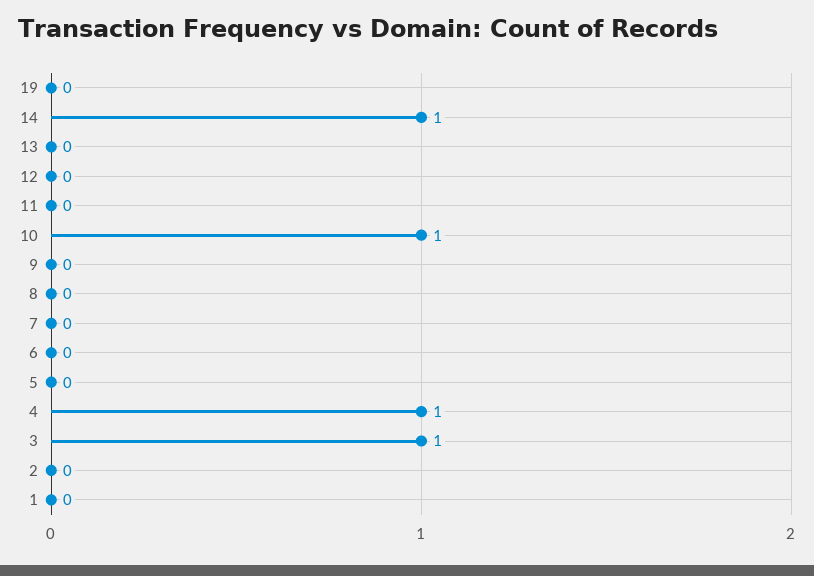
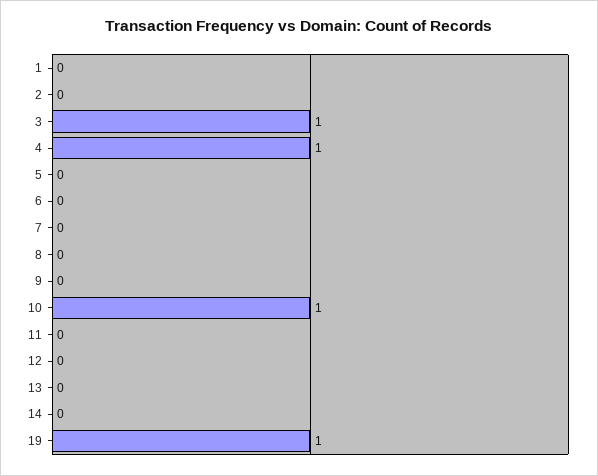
19: 0 -> 1
14: 1 -> 0

